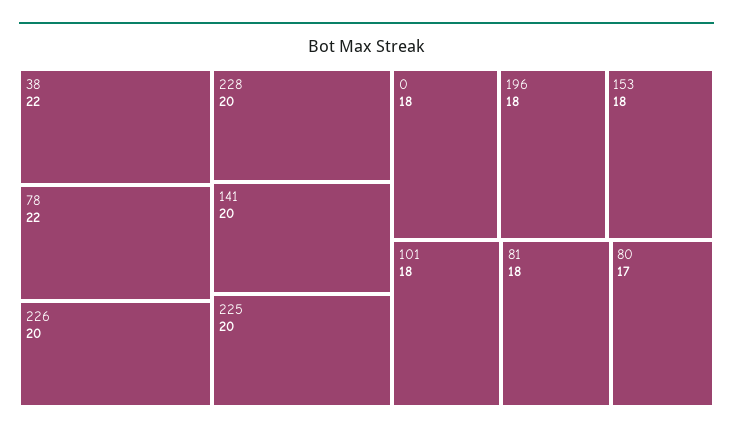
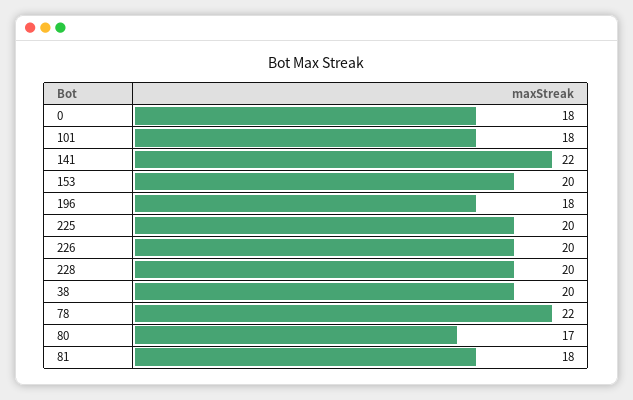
38: 22 -> 20
141: 20 -> 22
153: 18 -> 20

